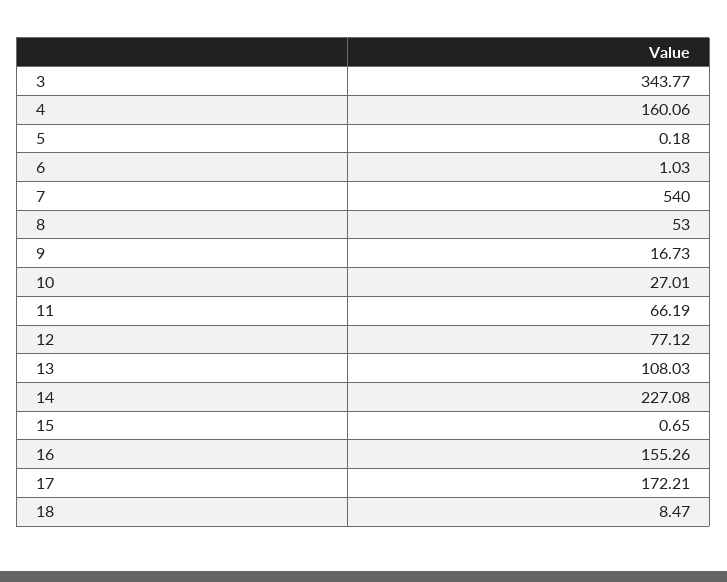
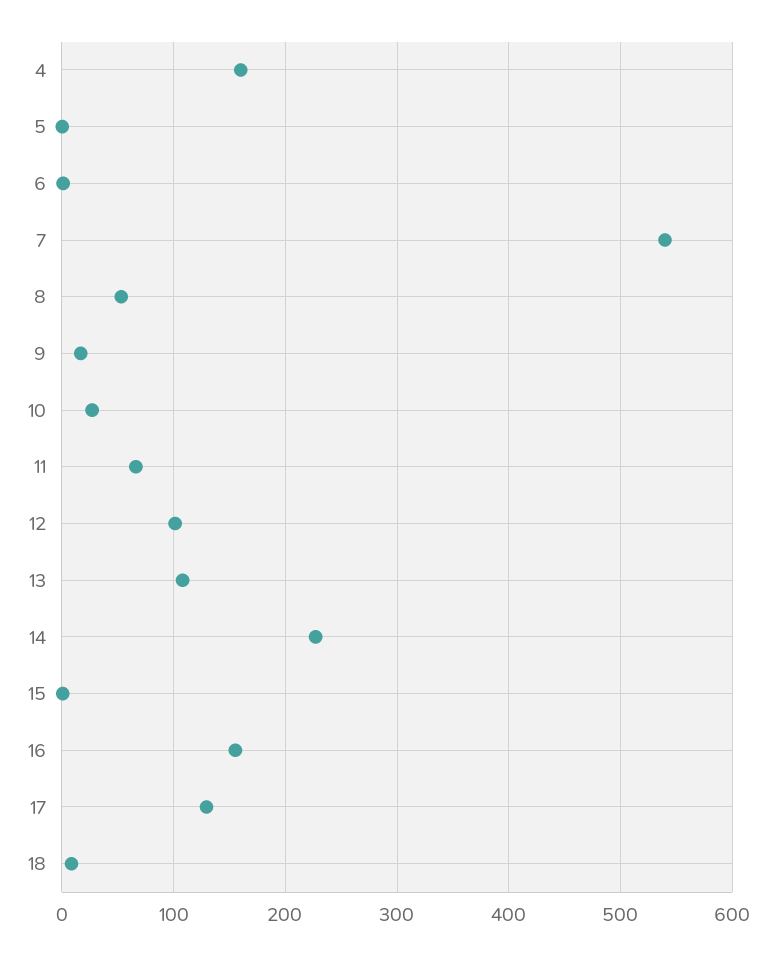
3: 343.77 -> none
12: 77.12 -> 100
17: 172.21 -> 130

